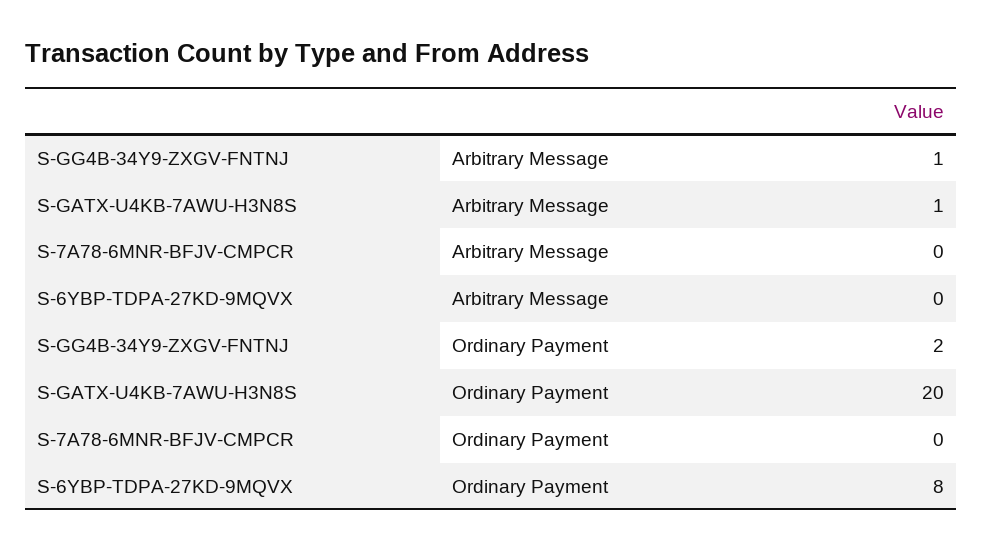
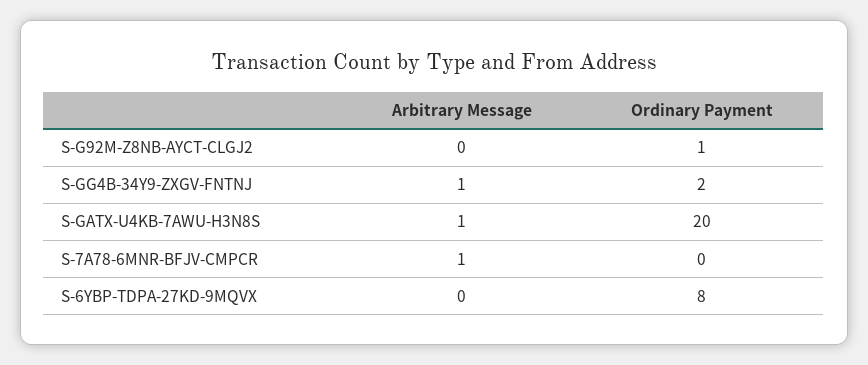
S-7A78-6MNR-BFJV-CMPCR, Arbitrary Message: 0 -> 1
S-G92M-Z8NB-AYCT-CLGJ2, Arbitrary Message: none -> 0
S-G92M-Z8NB-AYCT-CLGJ2, Ordinary Payment: none -> 1

